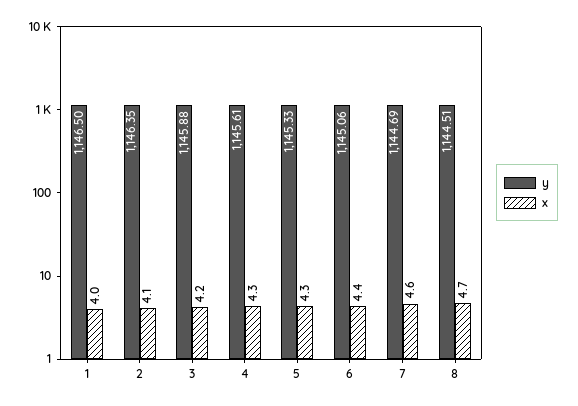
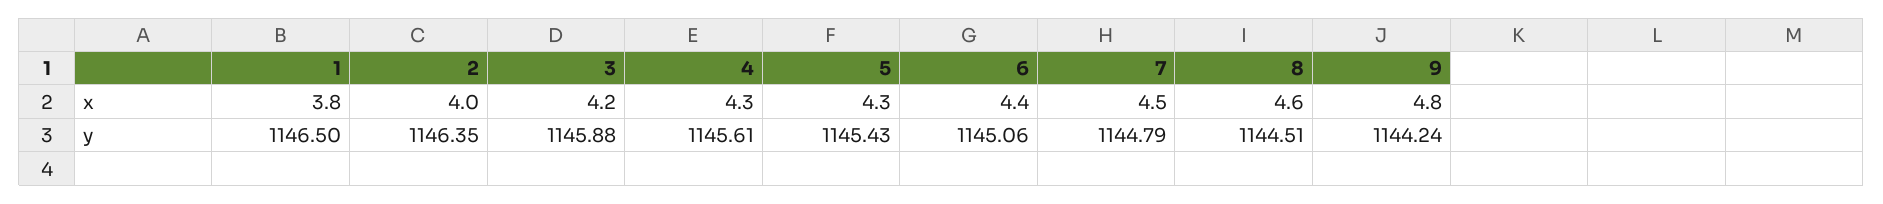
x, 1: 4 -> 3.8
x, 2: 4.1 -> 4
y, 5: 1145.33 -> 1145.43
y, 7: 1144.69 -> 1144.79
x, 7: 4.6 -> 4.5
x, 8: 4.7 -> 4.6
x, 9: none -> 4.8
y, 9: none -> 1144.24

